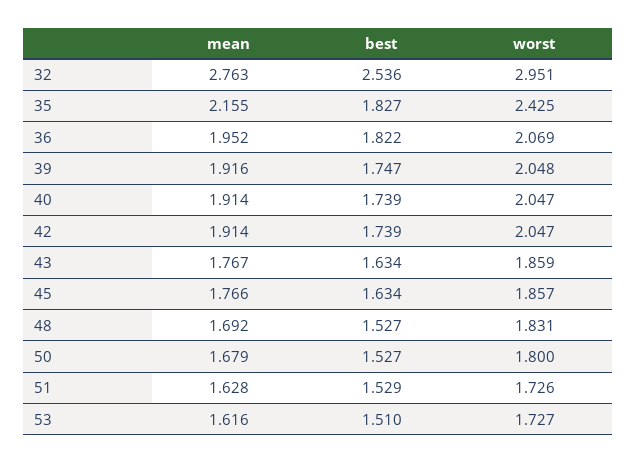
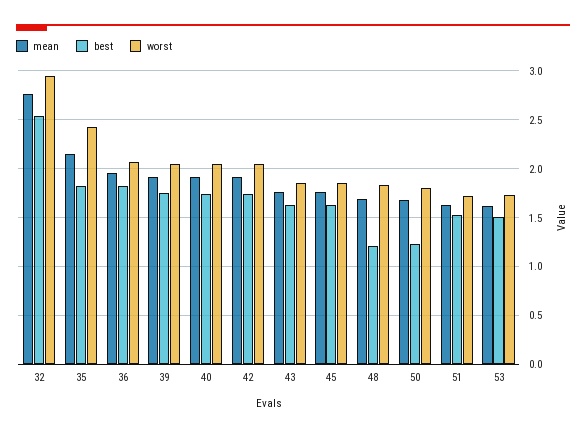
best, 48: 1.527 -> 1.2
best, 50: 1.527 -> 1.2

